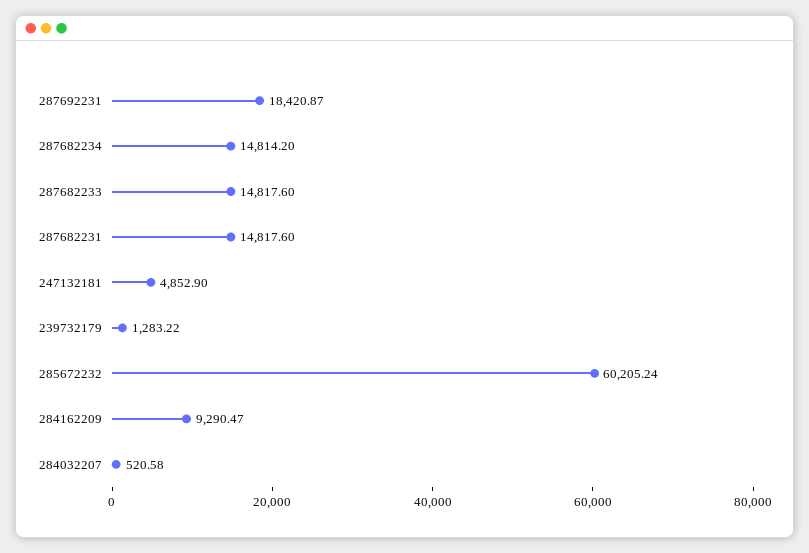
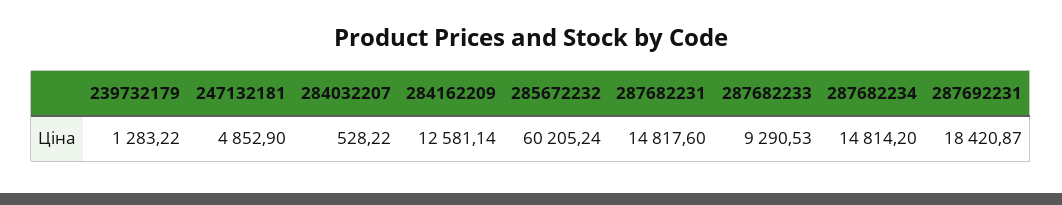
287682233: 14817.6 -> 9290.53
284162209: 9290.47 -> 12581.14
284032207: 520.58 -> 528.22

